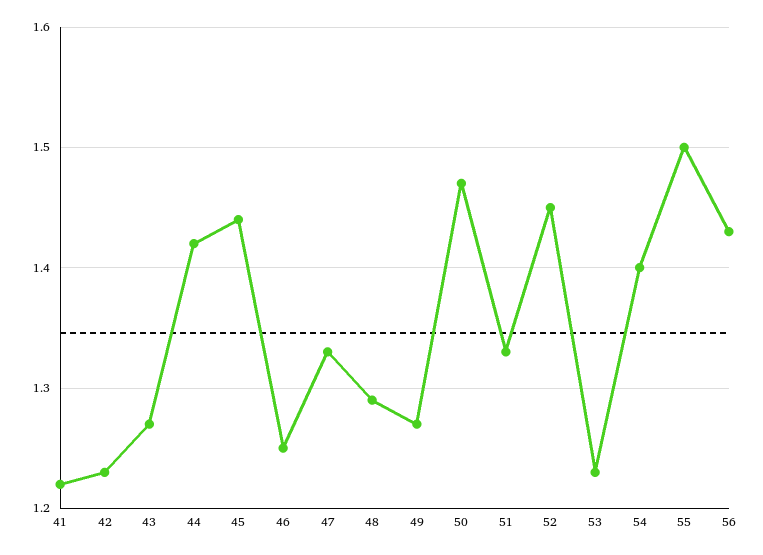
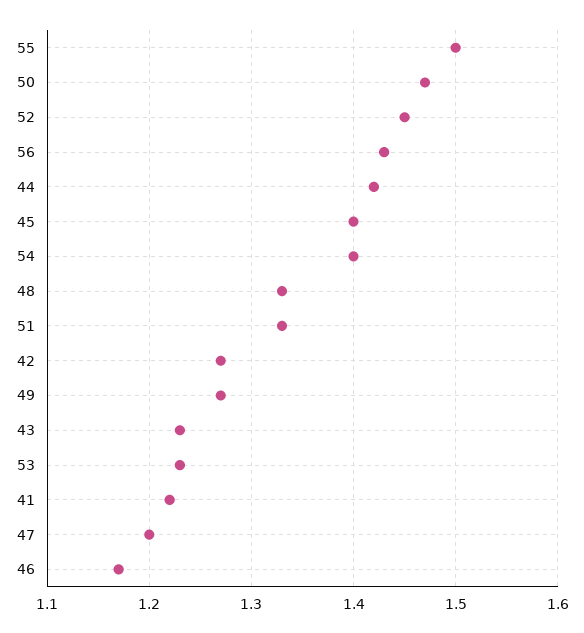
42: 1.23 -> 1.27
43: 1.27 -> 1.23
45: 1.44 -> 1.4
46: 1.25 -> 1.17
47: 1.33 -> 1.2
48: 1.29 -> 1.33

